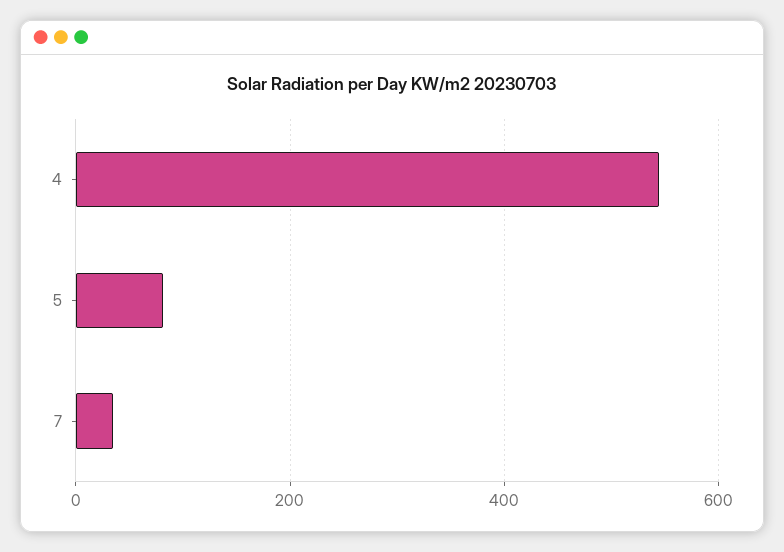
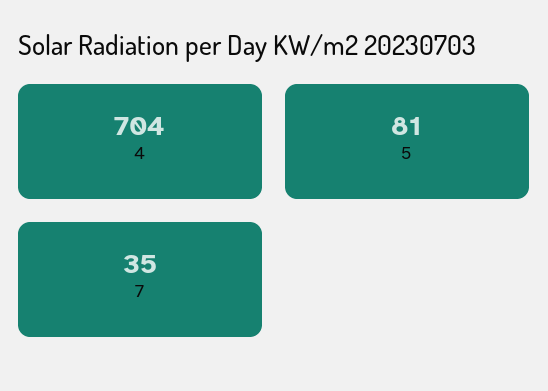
4: 540 -> 704

